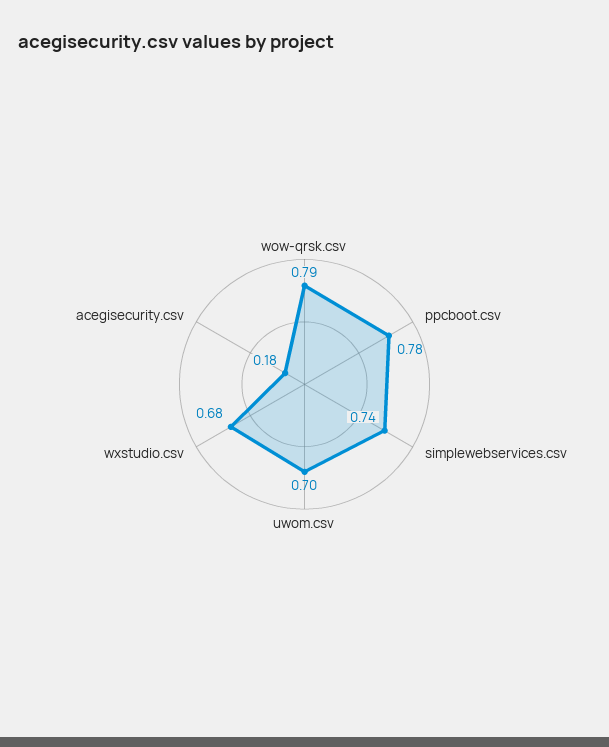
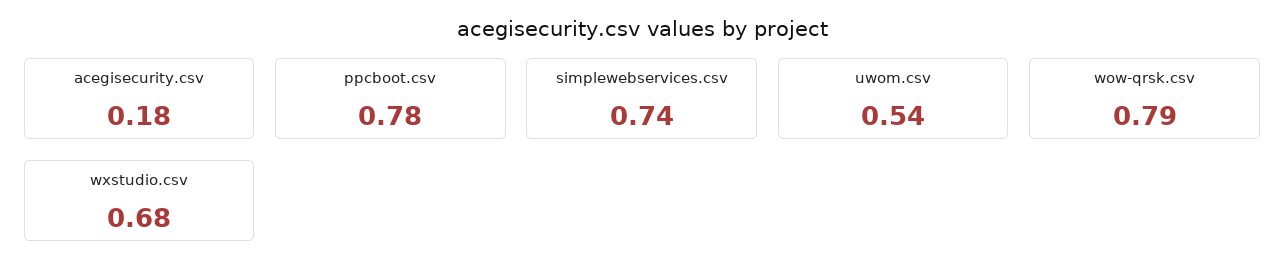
uwom.csv: 0.7 -> 0.54

